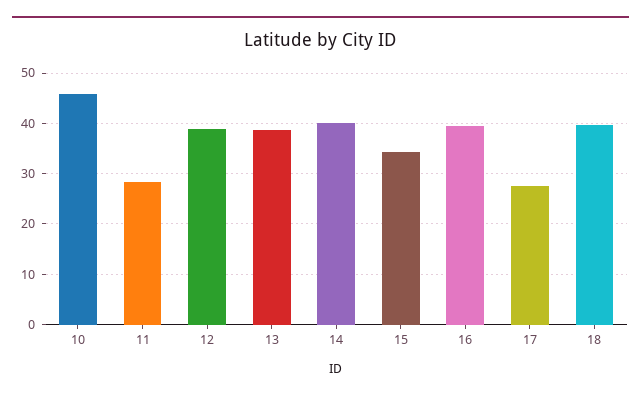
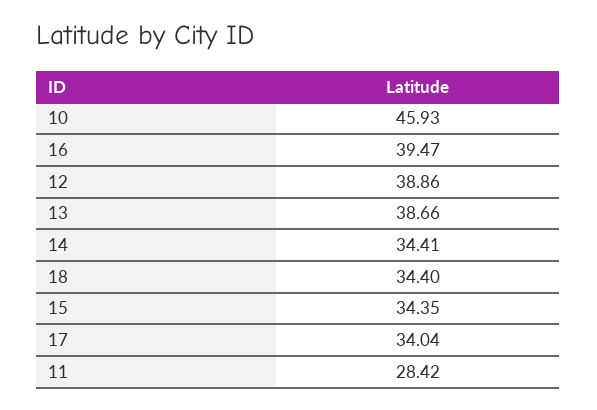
14: 40 -> 34.41
17: 28 -> 34.04
18: 40 -> 34.4

